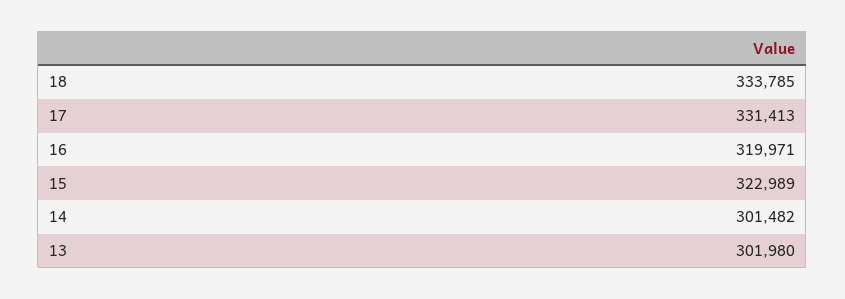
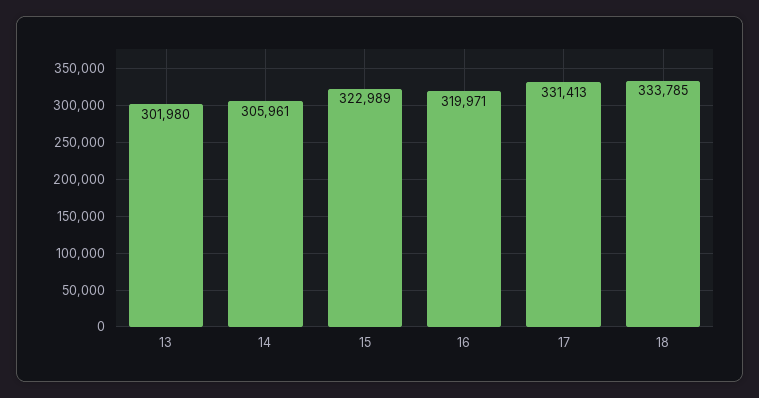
14: 301482 -> 305961

